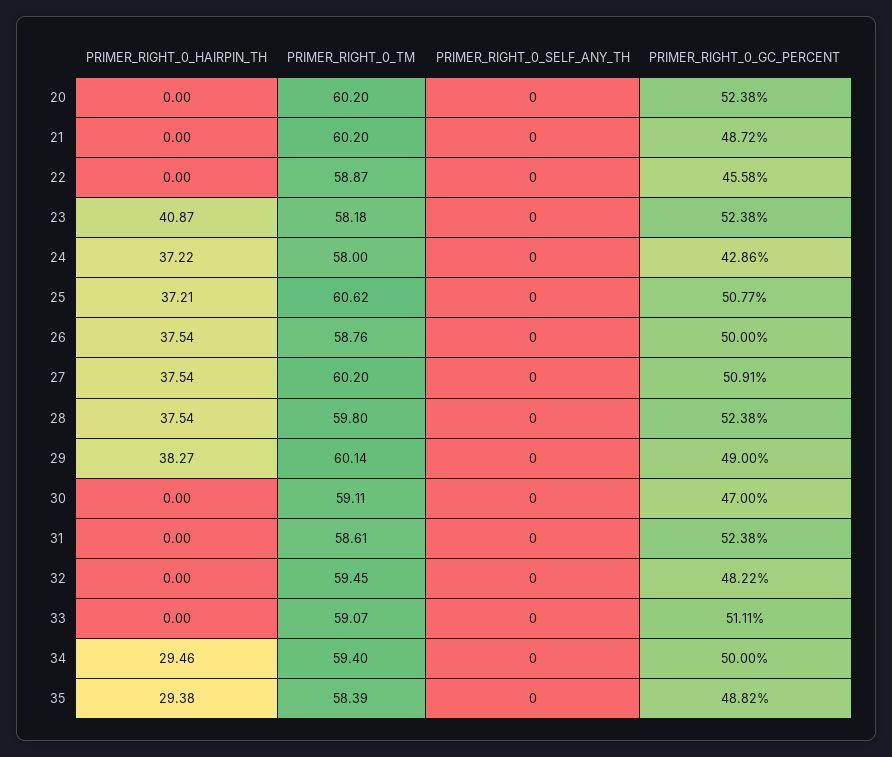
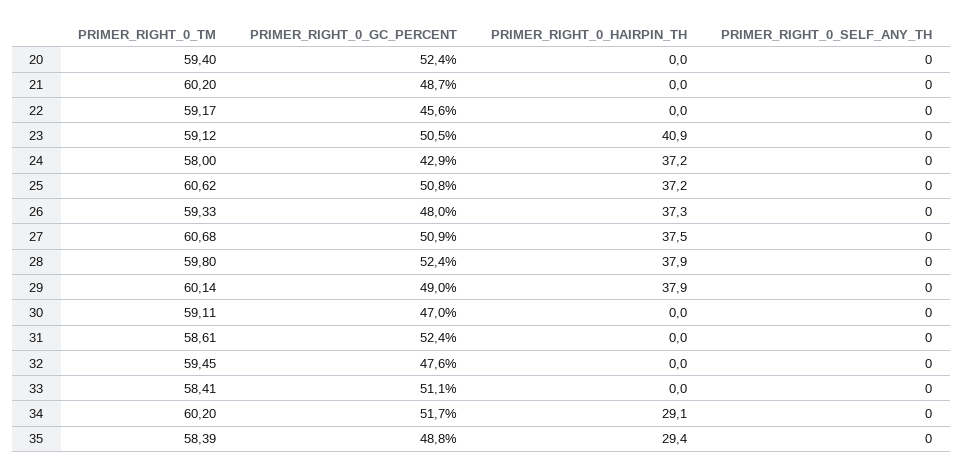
PRIMER_RIGHT_0_TM, 20: 60.2 -> 59.4
PRIMER_RIGHT_0_TM, 22: 58.87 -> 59.17
PRIMER_RIGHT_0_TM, 23: 58.18 -> 59.12
PRIMER_RIGHT_0_GC_PERCENT, 23: 52.38 -> 50.5
PRIMER_RIGHT_0_HAIRPIN_TH, 26: 37.54 -> 37.3
PRIMER_RIGHT_0_TM, 26: 58.76 -> 59.33
PRIMER_RIGHT_0_GC_PERCENT, 26: 50 -> 48
PRIMER_RIGHT_0_TM, 27: 60.2 -> 60.68
PRIMER_RIGHT_0_HAIRPIN_TH, 28: 37.54 -> 37.9
PRIMER_RIGHT_0_HAIRPIN_TH, 29: 38.27 -> 37.9
PRIMER_RIGHT_0_GC_PERCENT, 32: 48.22 -> 47.6
PRIMER_RIGHT_0_TM, 33: 59.07 -> 58.41
PRIMER_RIGHT_0_HAIRPIN_TH, 34: 29.46 -> 29.1
PRIMER_RIGHT_0_TM, 34: 59.4 -> 60.2
PRIMER_RIGHT_0_GC_PERCENT, 34: 50 -> 51.7

